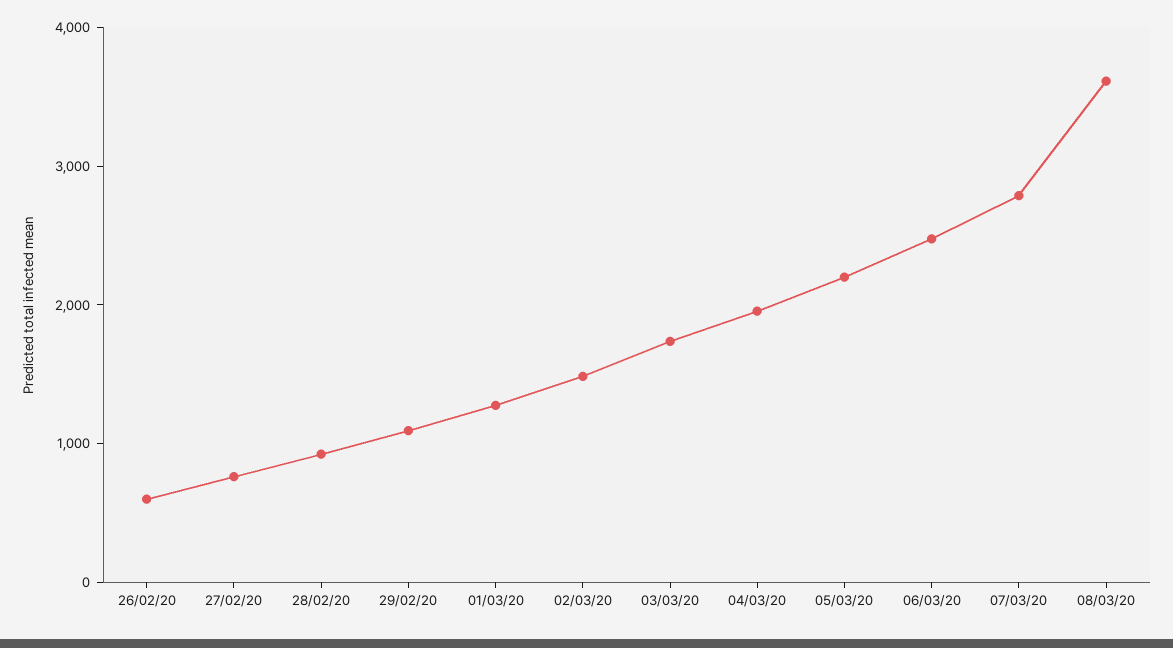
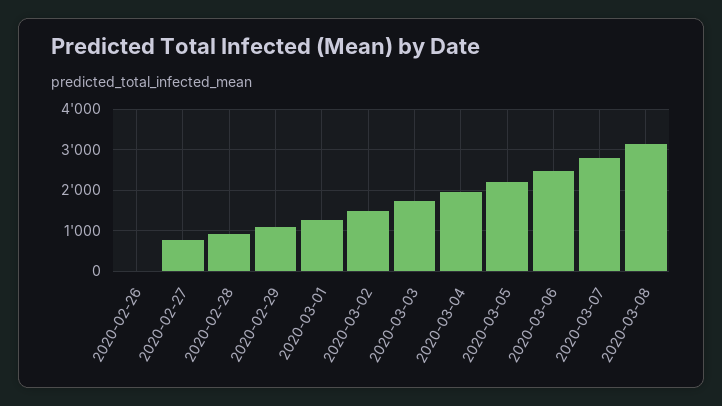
26/02/20: 600 -> 0
08/03/20: 3600 -> 3200

